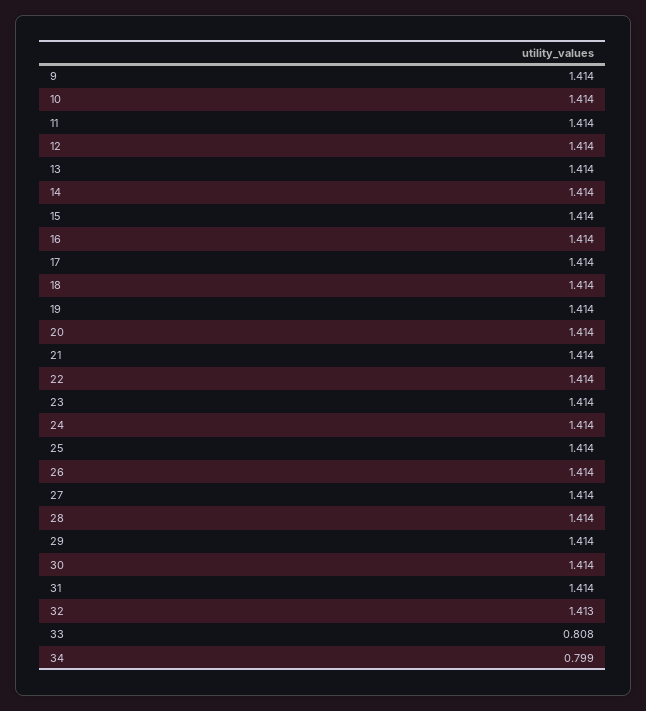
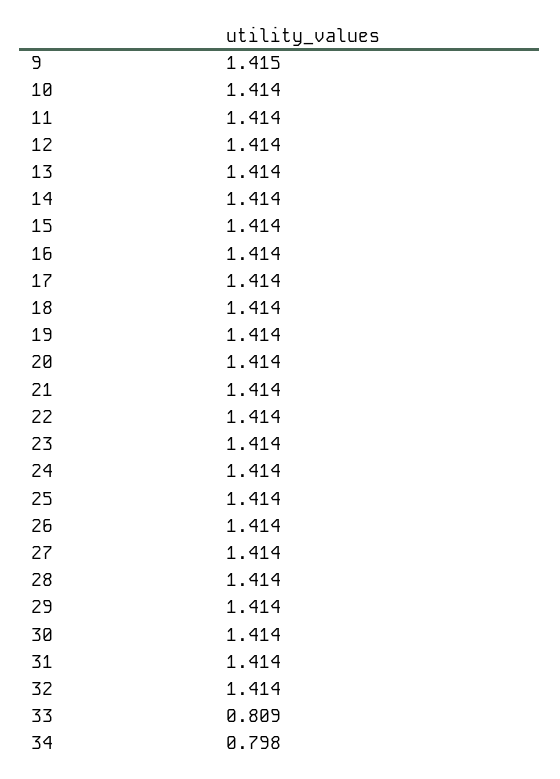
9: 1.414 -> 1.415
32: 1.413 -> 1.414
33: 0.808 -> 0.809
34: 0.799 -> 0.798

